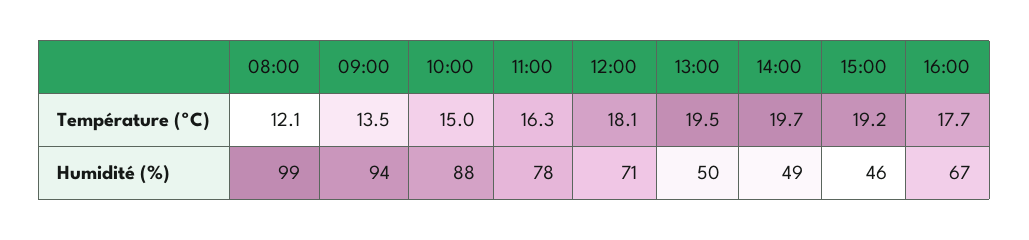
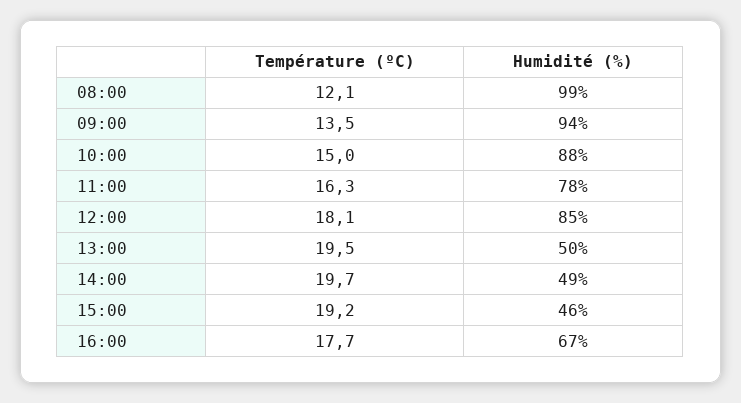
12:00, Humidité (%): 71 -> 85

